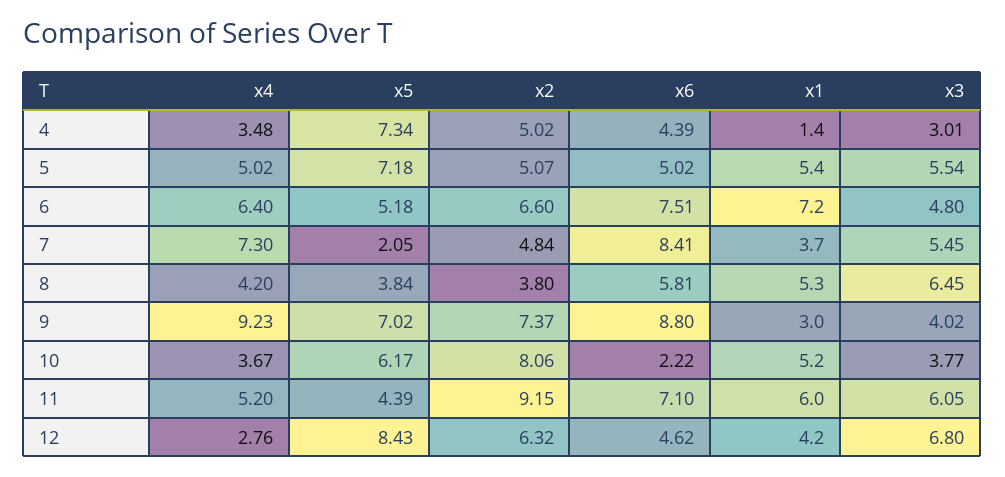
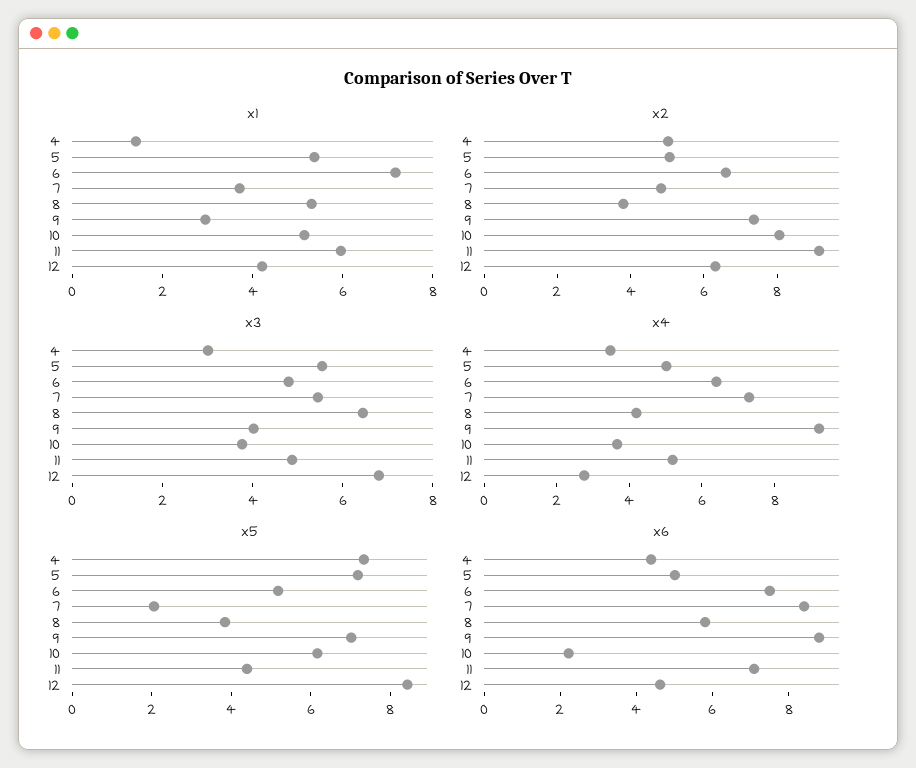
x3, 11: 6.05 -> 5

